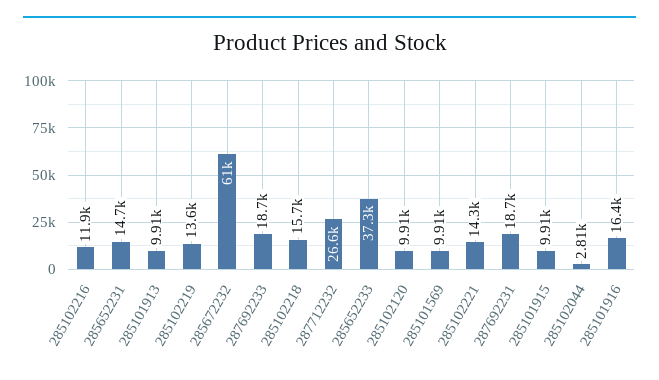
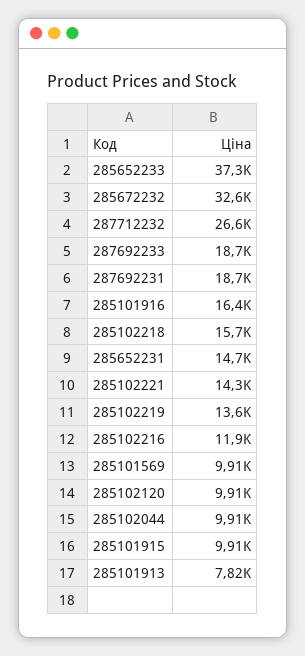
285101913: 9910 -> 7820
285672232: 61000 -> 32600
285102044: 2810 -> 9910

